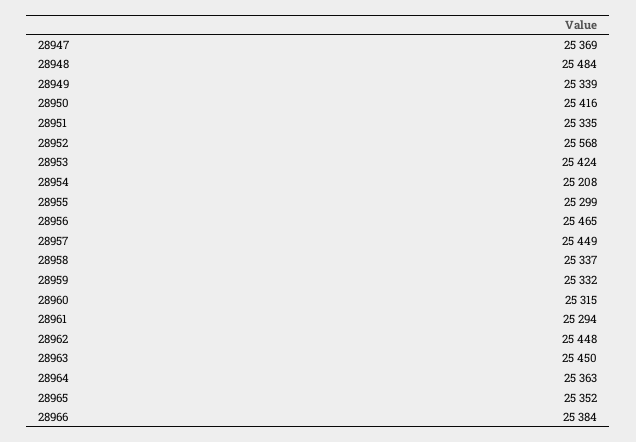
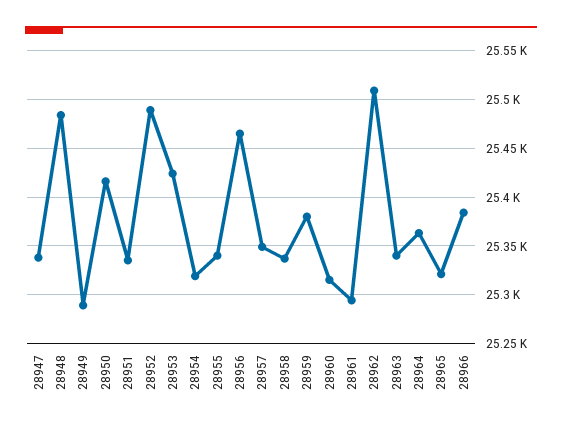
28947: 25369 -> 25340
28949: 25339 -> 25290
28952: 25568 -> 25490
28954: 25208 -> 25320
28955: 25299 -> 25340
28957: 25449 -> 25350
28959: 25332 -> 25380
28962: 25448 -> 25510
28963: 25450 -> 25340
28965: 25352 -> 25320

